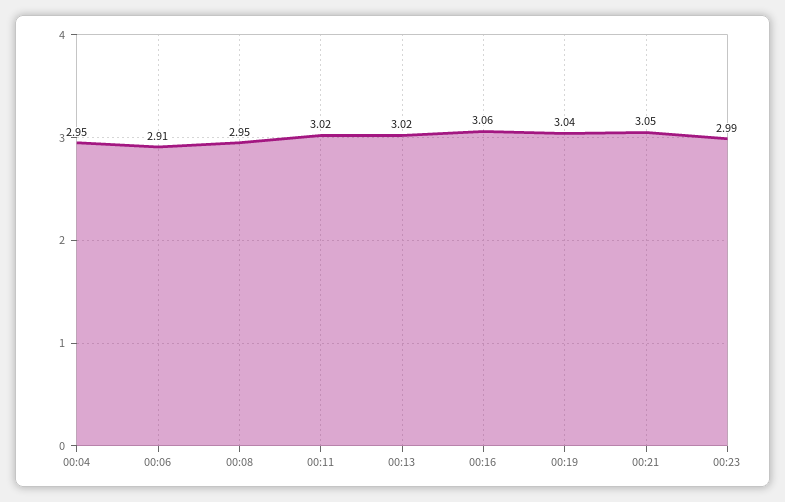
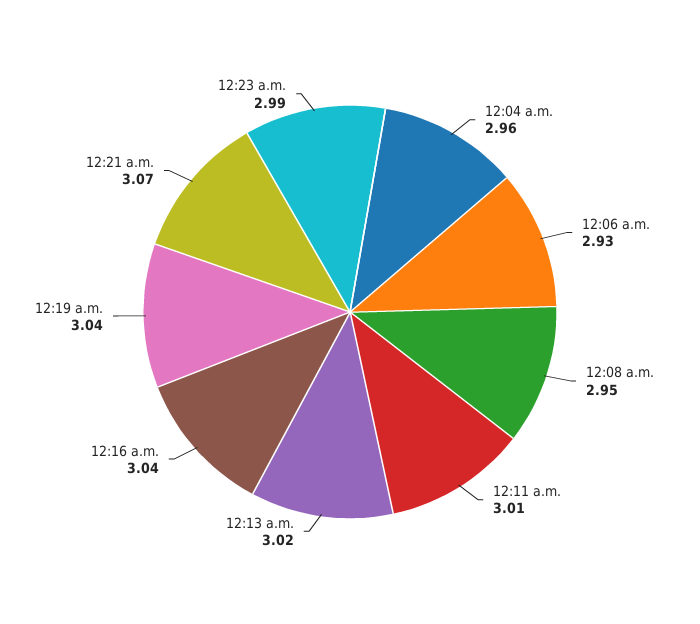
00:04: 2.95 -> 2.96
00:06: 2.91 -> 2.93
00:11: 3.02 -> 3.01
00:16: 3.06 -> 3.04
00:21: 3.05 -> 3.07

